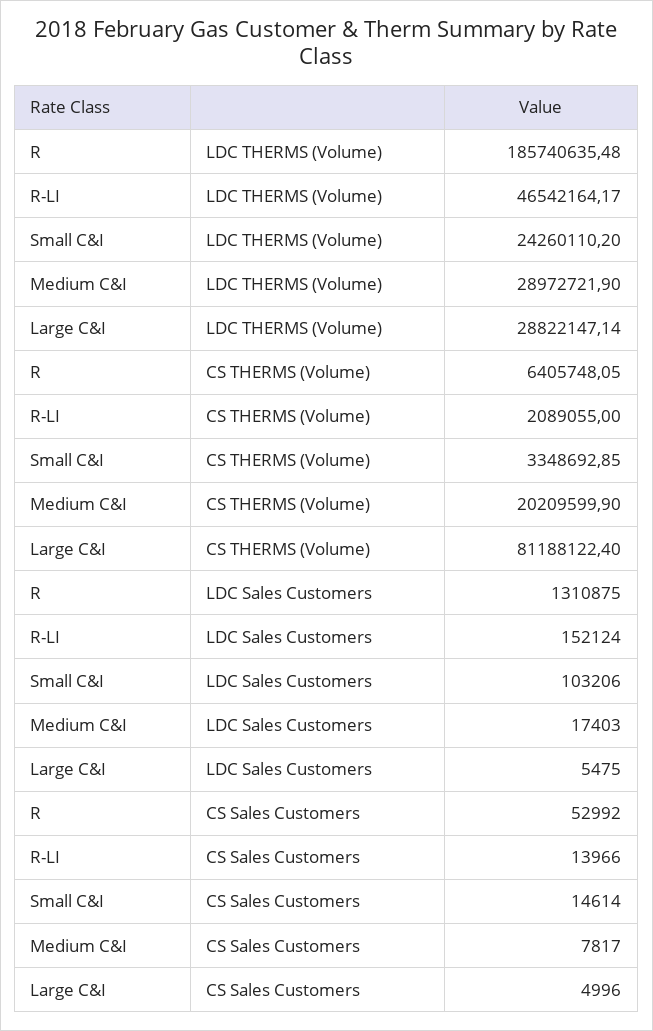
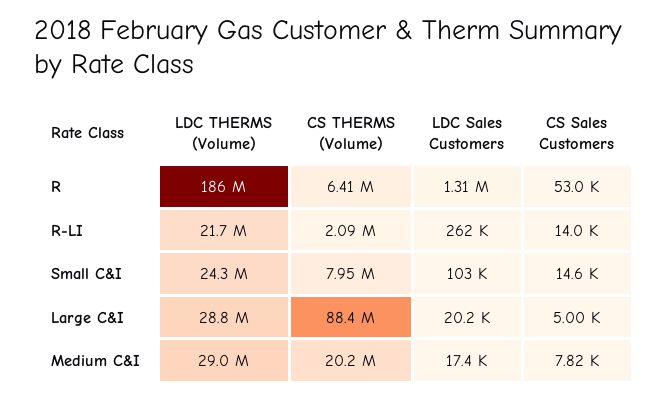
R-LI, LDC THERMS (Volume): 46542164.17 -> 21700000
Small C&I, CS THERMS (Volume): 3348692.85 -> 7950000
Large C&I, CS THERMS (Volume): 81188122.4 -> 88400000
R-LI, LDC Sales Customers: 152124 -> 262000
Large C&I, LDC Sales Customers: 5475 -> 20200

